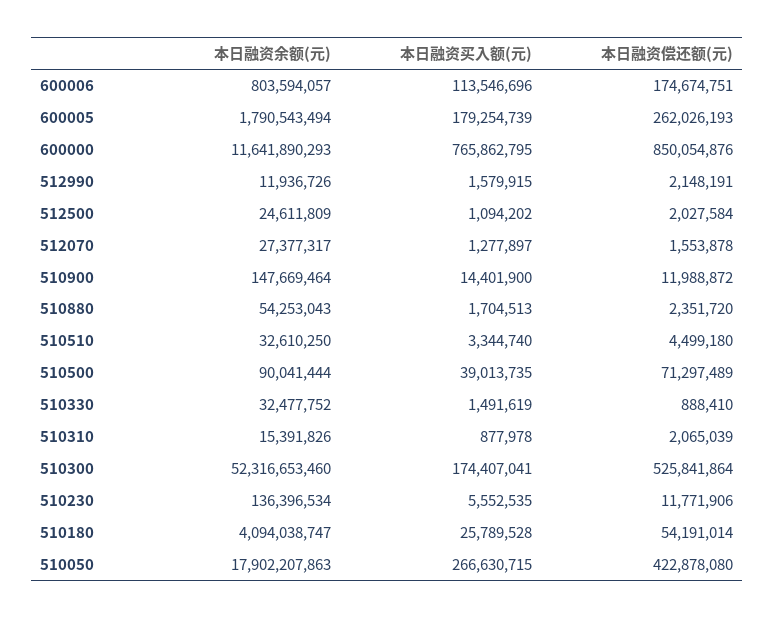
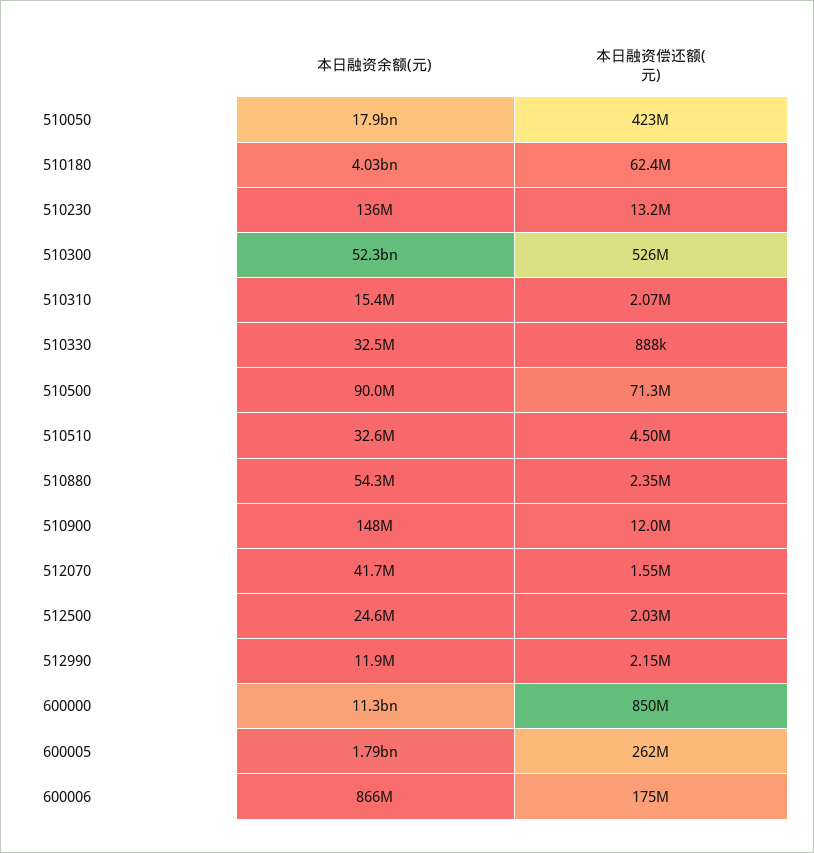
本日融资余额(元), 600006: 803594057 -> 866000000
本日融资买入额(元), 600006: 113546696 -> none
本日融资买入额(元), 600005: 179254739 -> none
本日融资余额(元), 600000: 11641890293 -> 11300000000
本日融资买入额(元), 600000: 765862795 -> none
本日融资买入额(元), 512990: 1579915 -> none
本日融资买入额(元), 512500: 1094202 -> none
本日融资余额(元), 512070: 27377317 -> 41700000
本日融资买入额(元), 512070: 1277897 -> none
本日融资买入额(元), 510900: 14401900 -> none
本日融资买入额(元), 510880: 1704513 -> none
本日融资买入额(元), 510510: 3344740 -> none
本日融资买入额(元), 510500: 39013735 -> none
本日融资买入额(元), 510330: 1491619 -> none
本日融资买入额(元), 510310: 877978 -> none
本日融资买入额(元), 510300: 174407041 -> none
本日融资买入额(元), 510230: 5552535 -> none
本日融资偿还额(元), 510230: 11771906 -> 13200000
本日融资余额(元), 510180: 4094038747 -> 4030000000
本日融资买入额(元), 510180: 25789528 -> none
本日融资偿还额(元), 510180: 54191014 -> 62400000
本日融资买入额(元), 510050: 266630715 -> none

